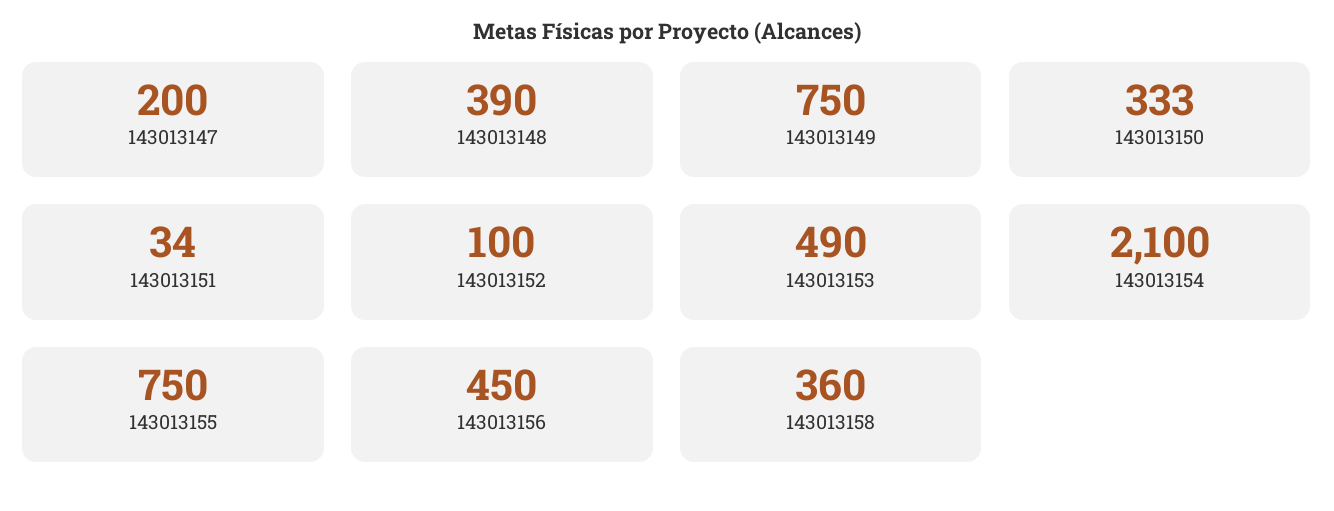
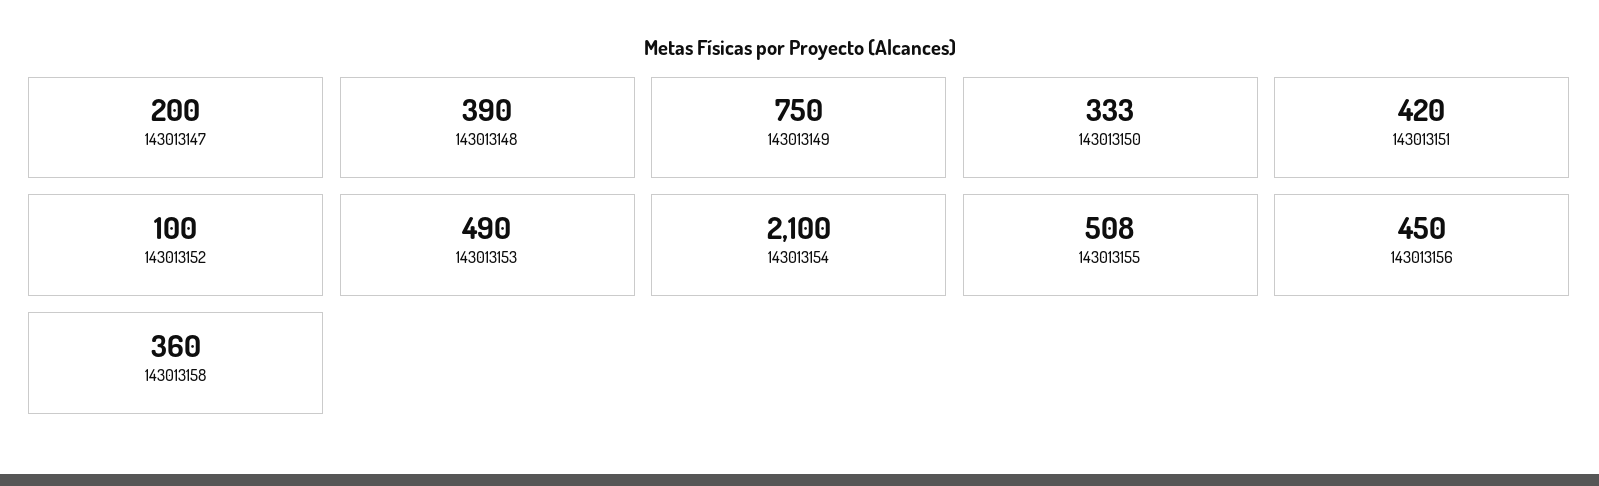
143013151: 34 -> 420
143013155: 750 -> 508

